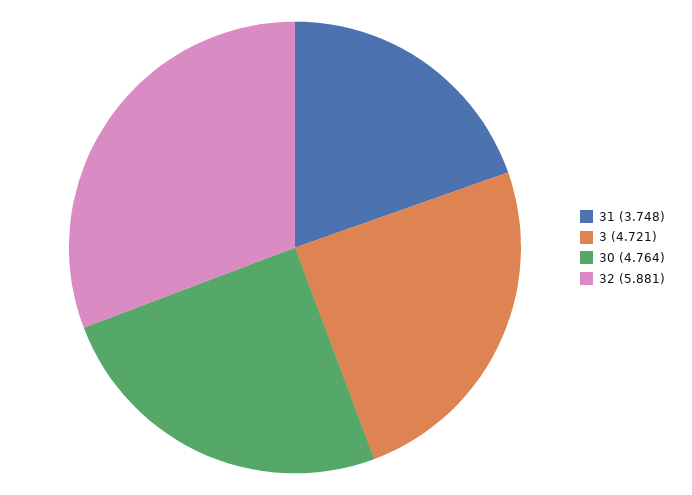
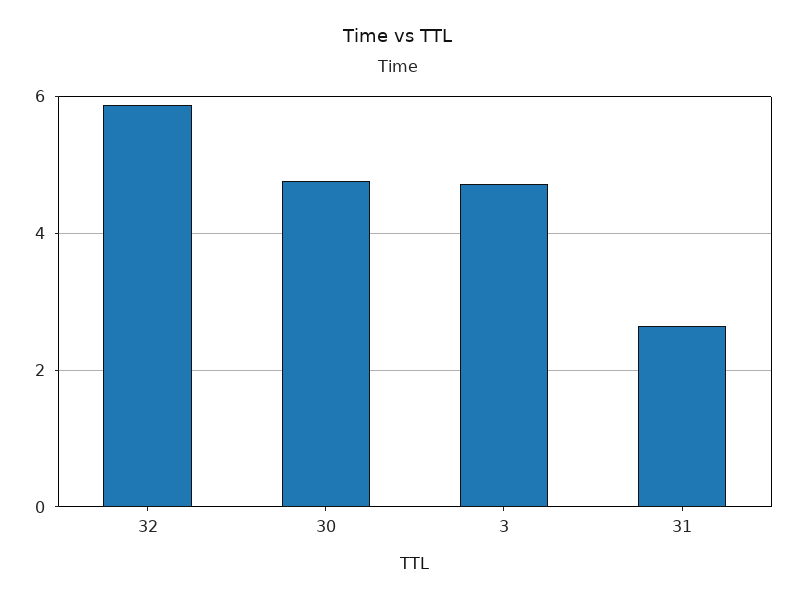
31: 3.748 -> 2.6

